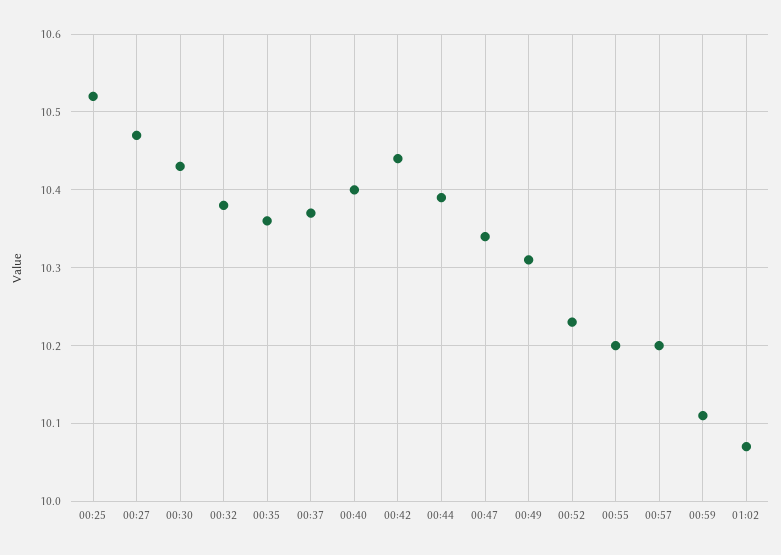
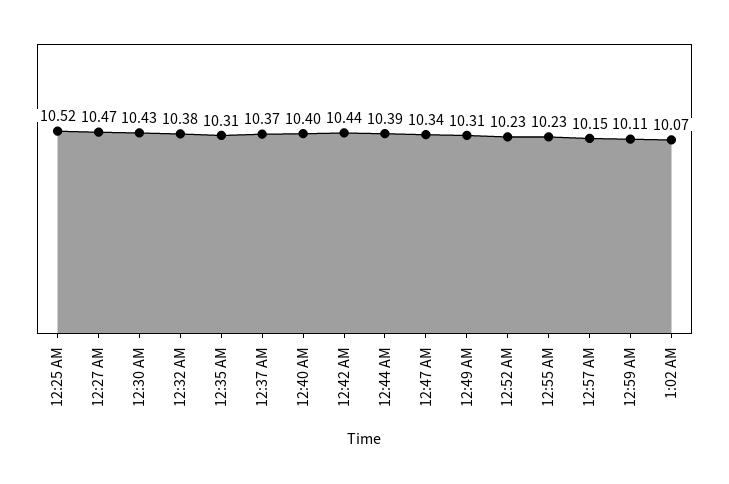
00:35: 10.36 -> 10.31
00:55: 10.2 -> 10.23
00:57: 10.2 -> 10.15

